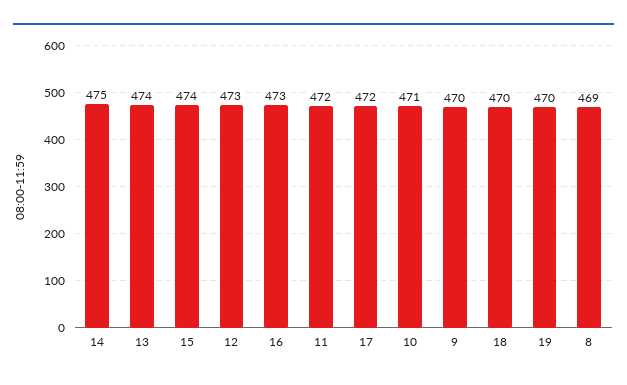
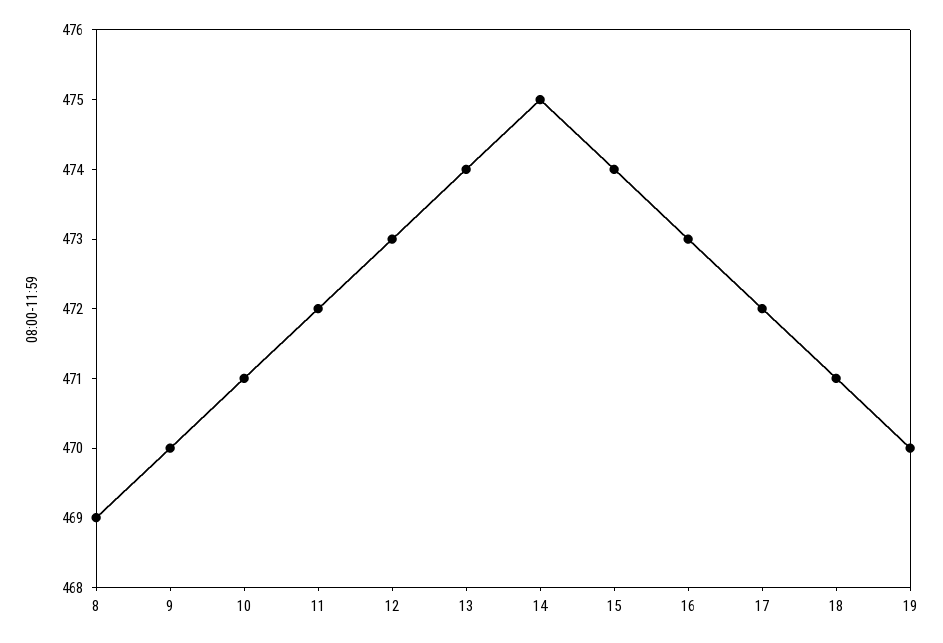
18: 470 -> 471

